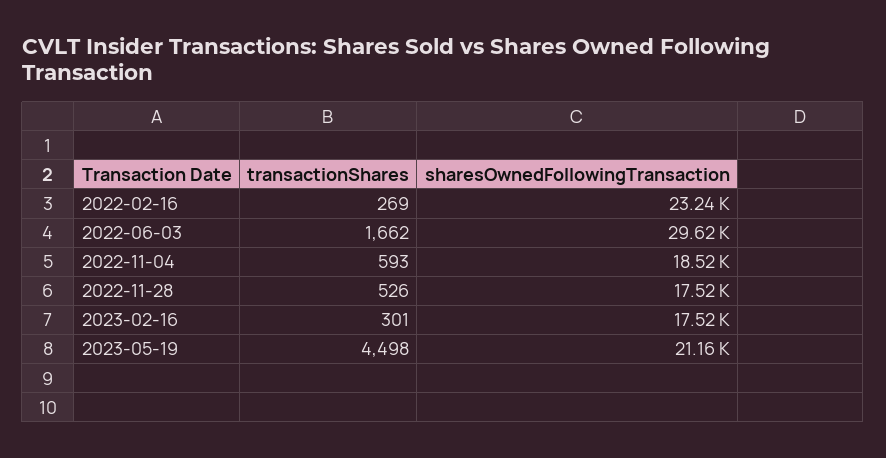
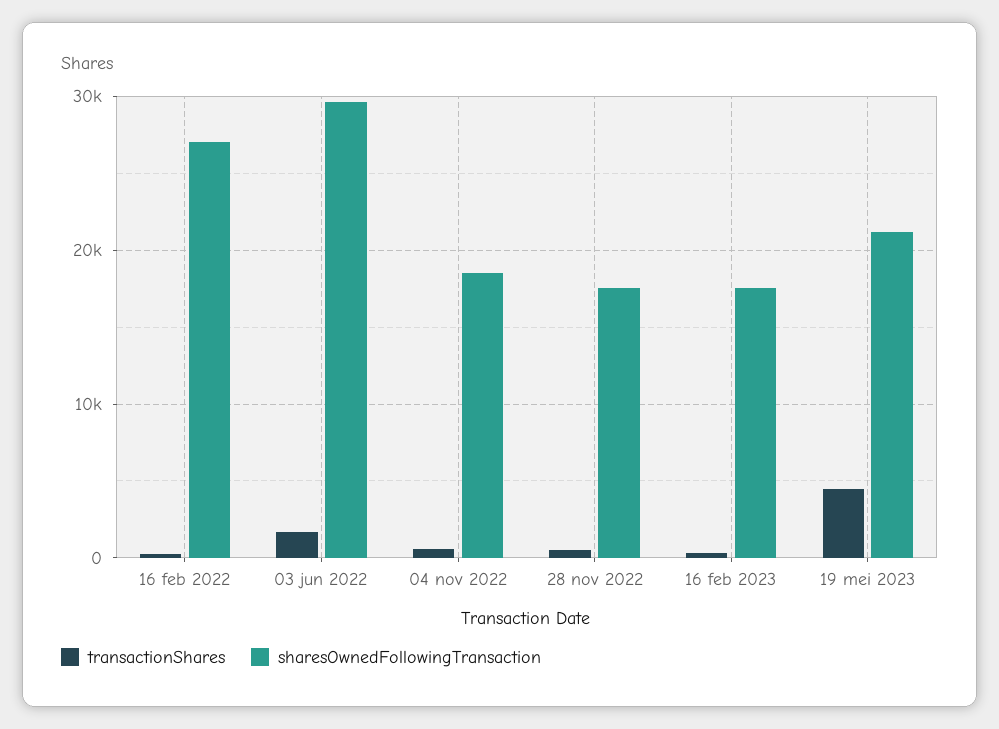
sharesOwnedFollowingTransaction, 2022-02-16: 23240 -> 27000

